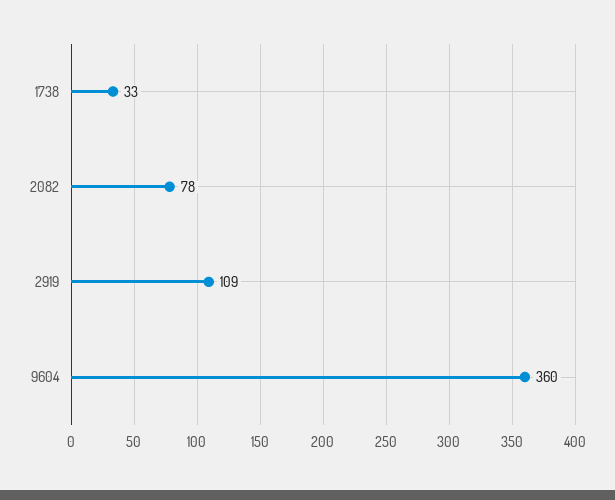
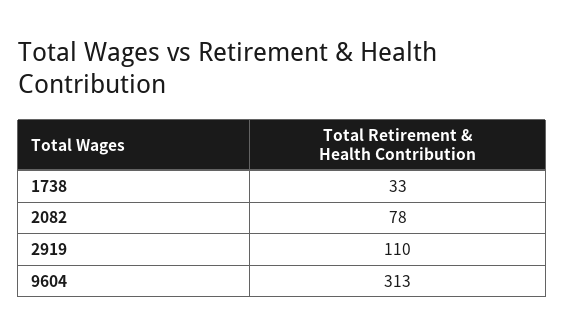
2919: 109 -> 110
9604: 360 -> 313

